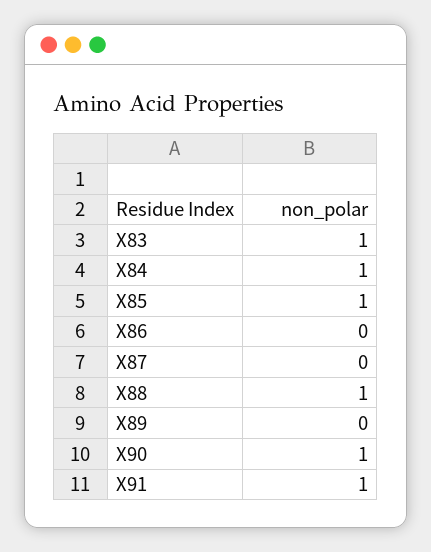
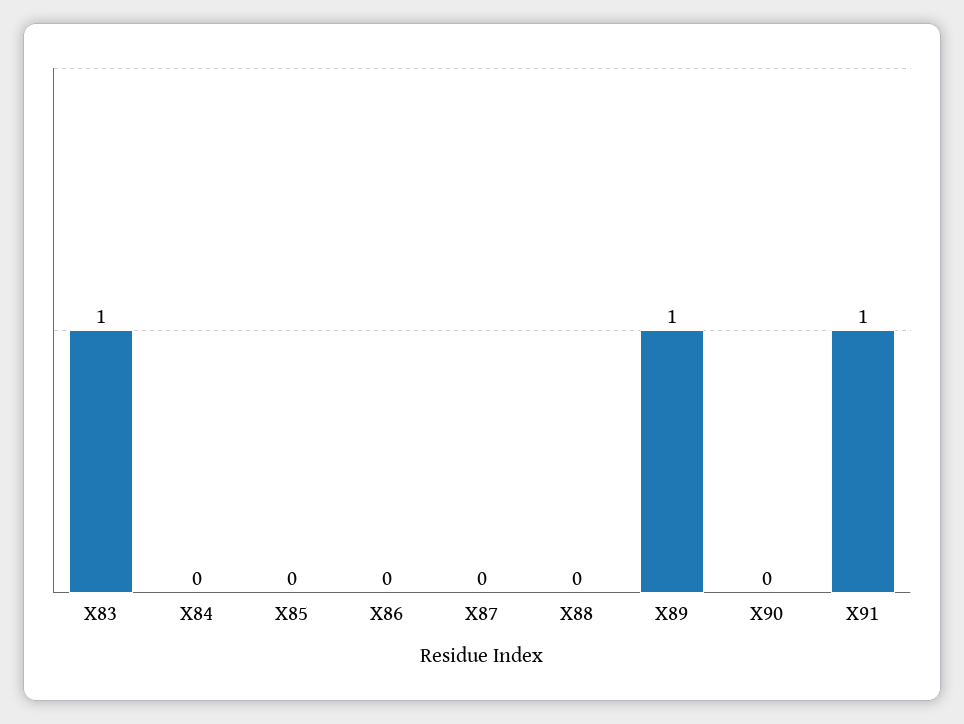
X84: 1 -> 0
X85: 1 -> 0
X88: 1 -> 0
X89: 0 -> 1
X90: 1 -> 0

